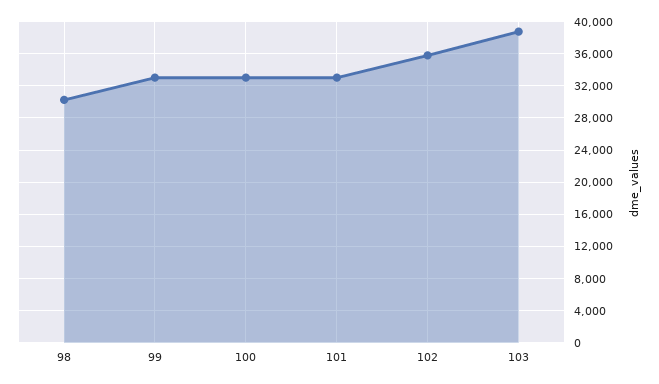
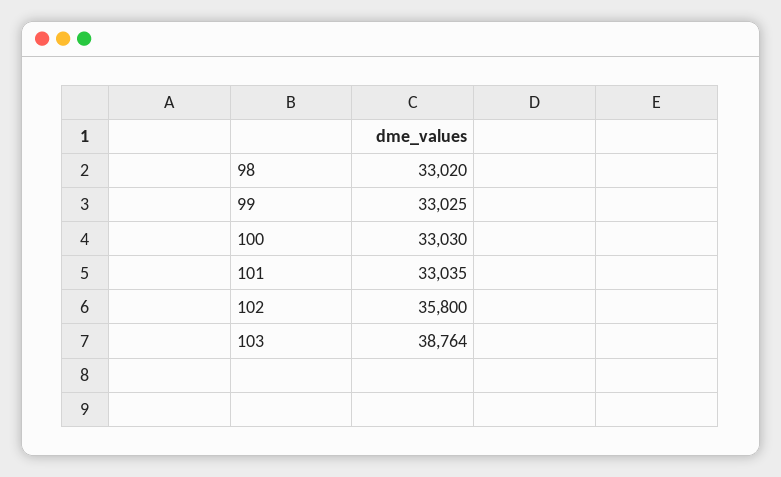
98: 30000 -> 33020

